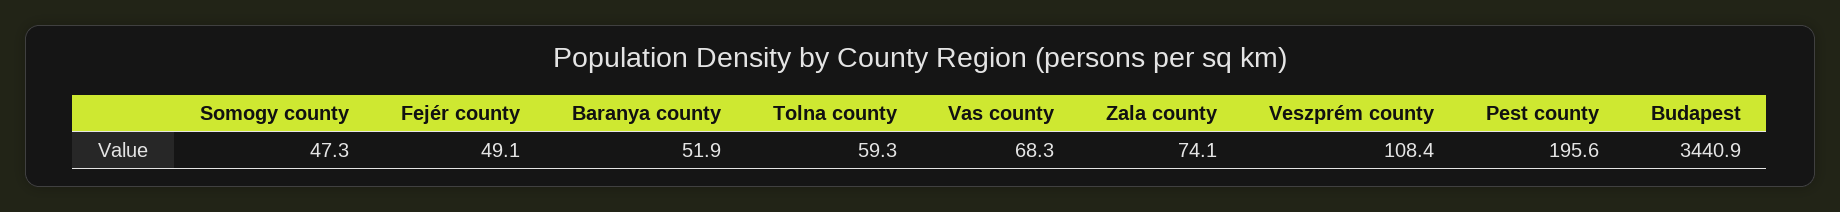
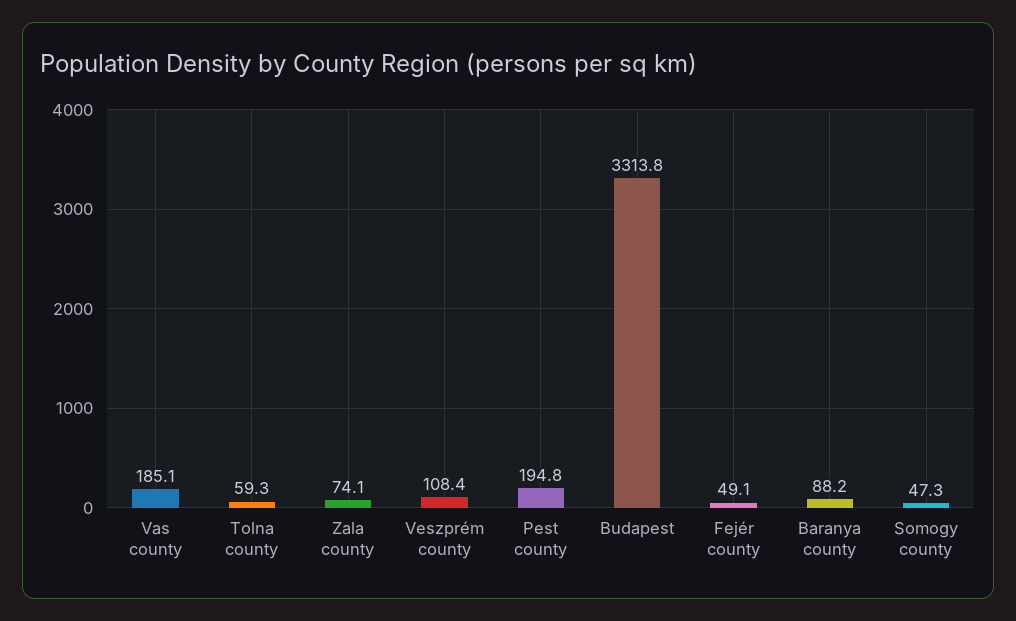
Baranya county: 51.9 -> 88.2
Vas county: 68.3 -> 185.1
Pest county: 195.6 -> 194.8
Budapest: 3440.9 -> 3313.8

